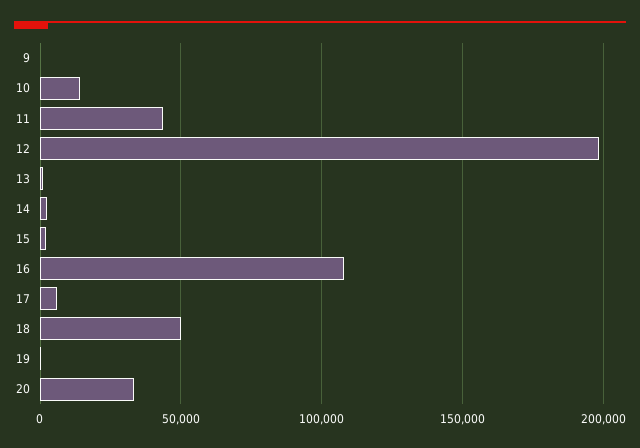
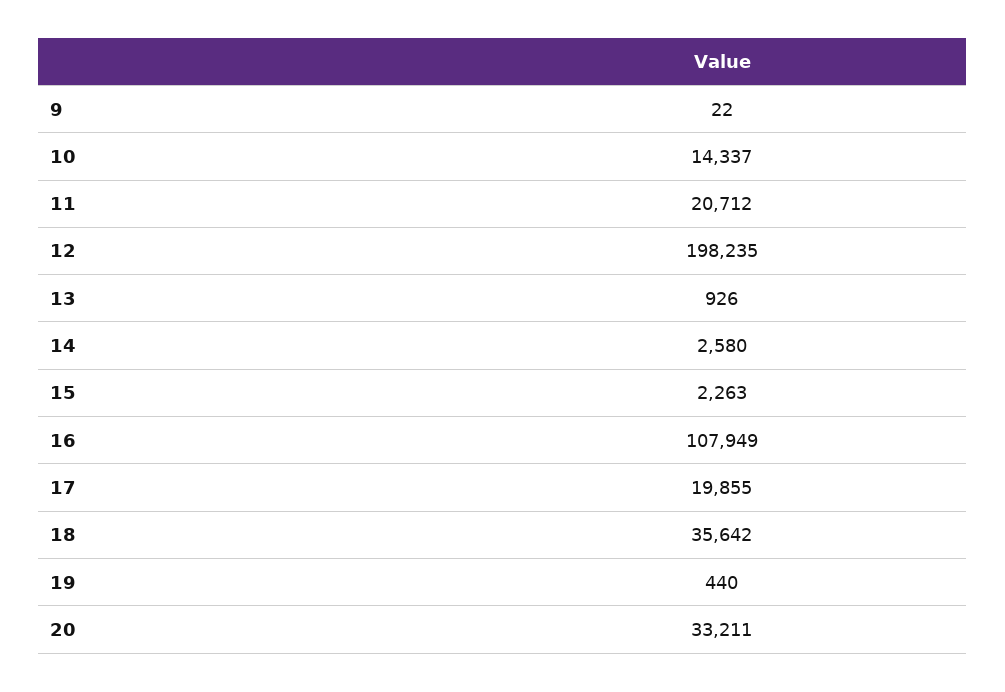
11: 45000 -> 20712
17: 5000 -> 19855
18: 50000 -> 35642

